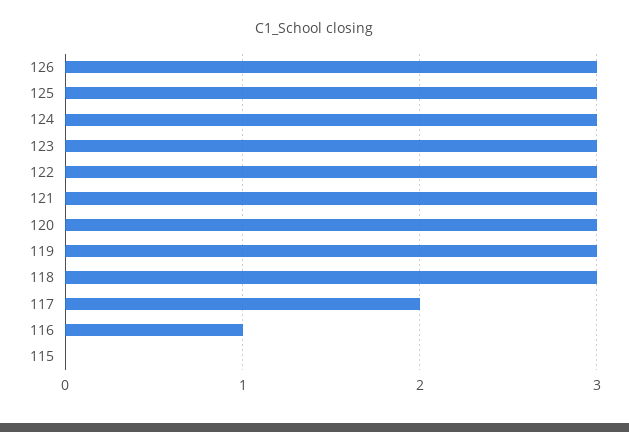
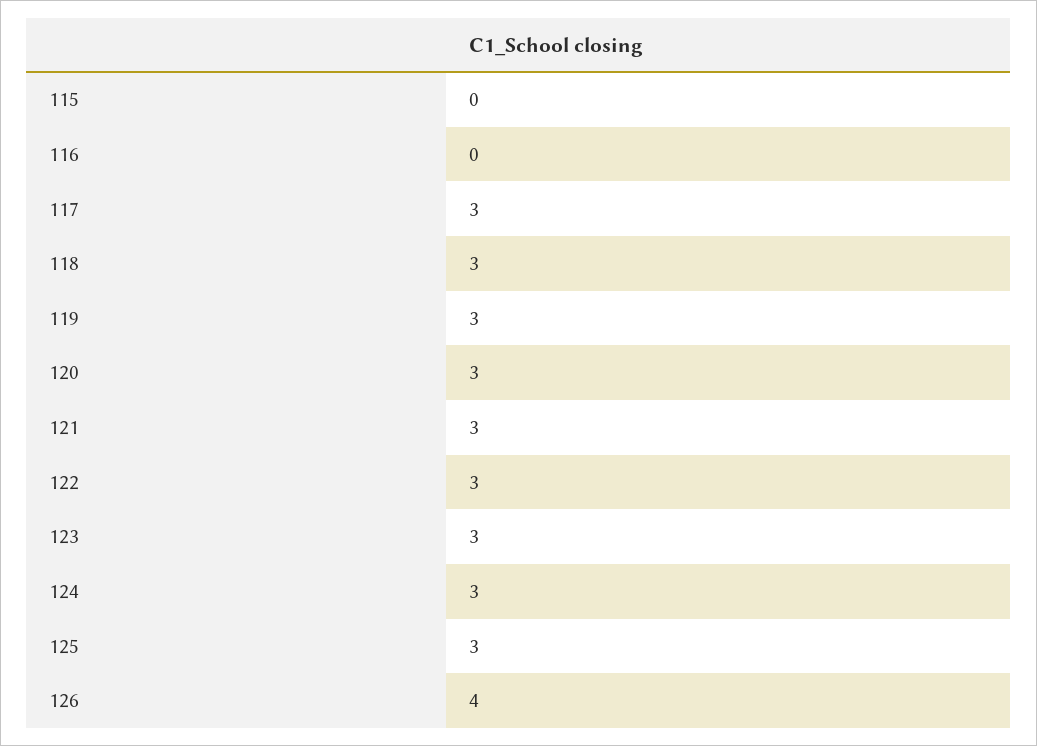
126: 3 -> 4
117: 2 -> 3
116: 1 -> 0

